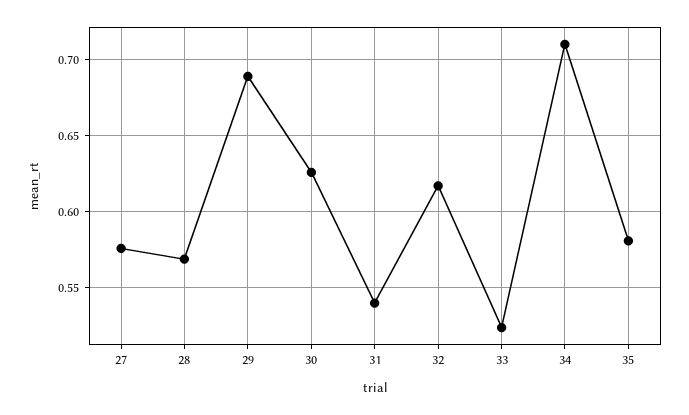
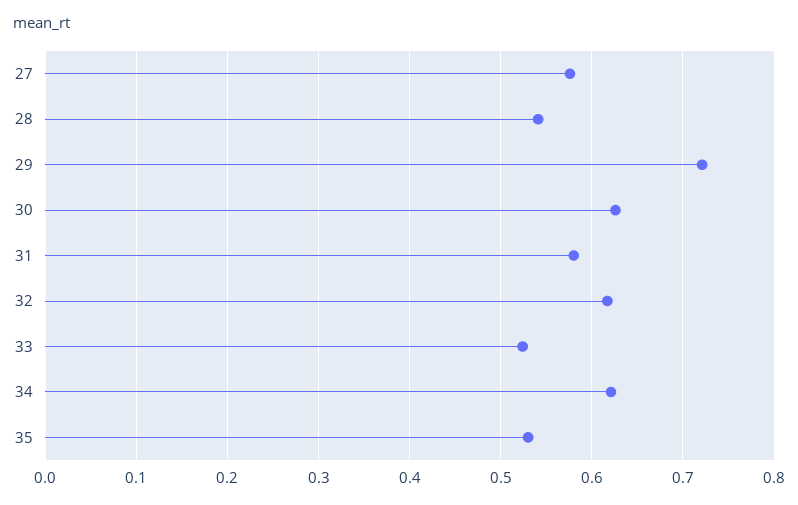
28: 0.57 -> 0.54
29: 0.69 -> 0.72
31: 0.54 -> 0.58
34: 0.71 -> 0.62
35: 0.58 -> 0.53

